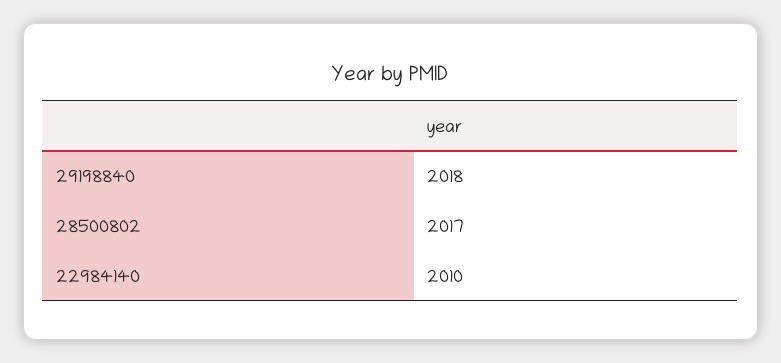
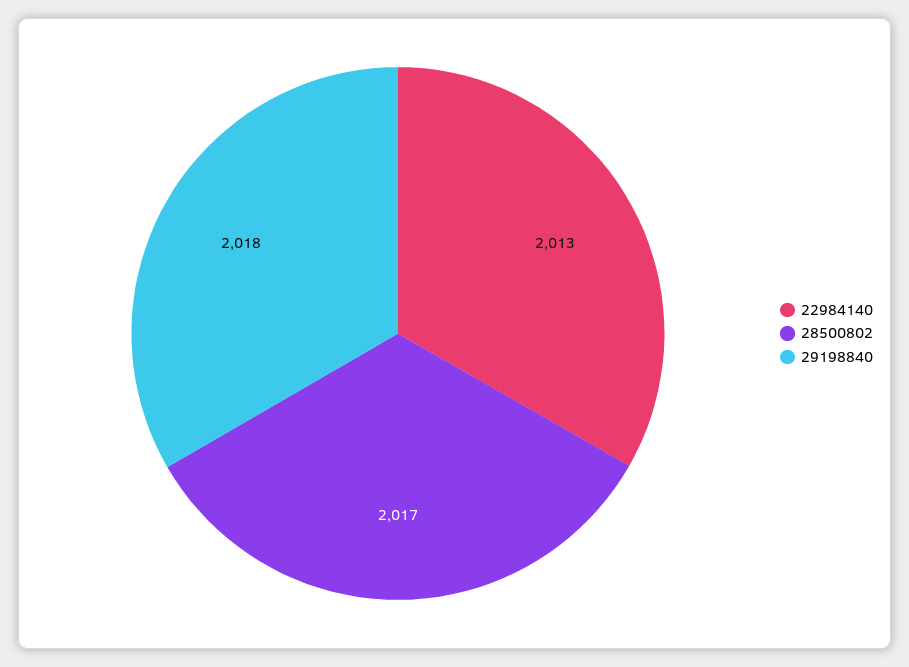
22984140: 2010 -> 2013

